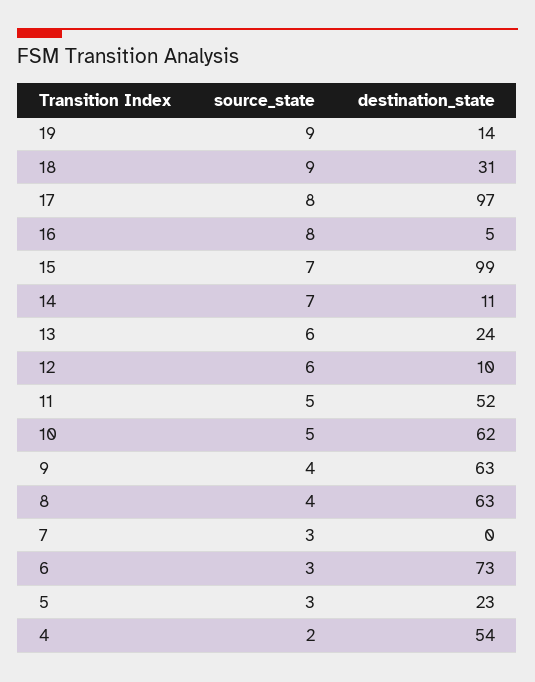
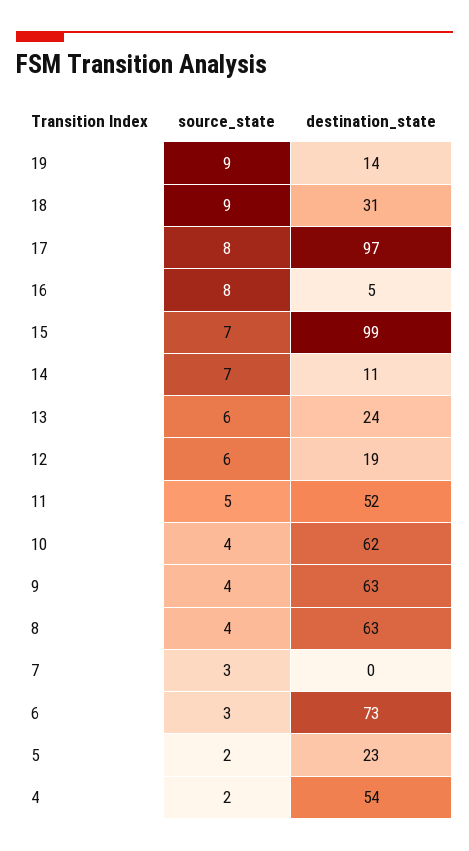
destination_state, 12: 10 -> 19
source_state, 10: 5 -> 4
source_state, 5: 3 -> 2

